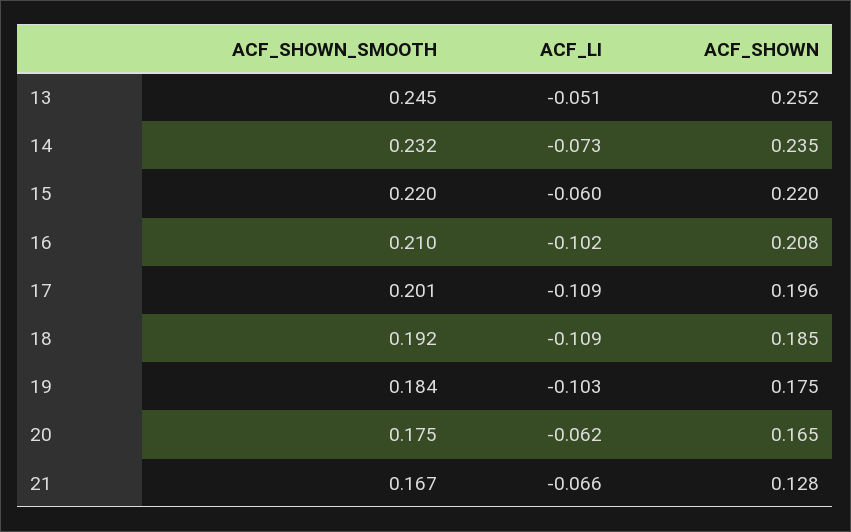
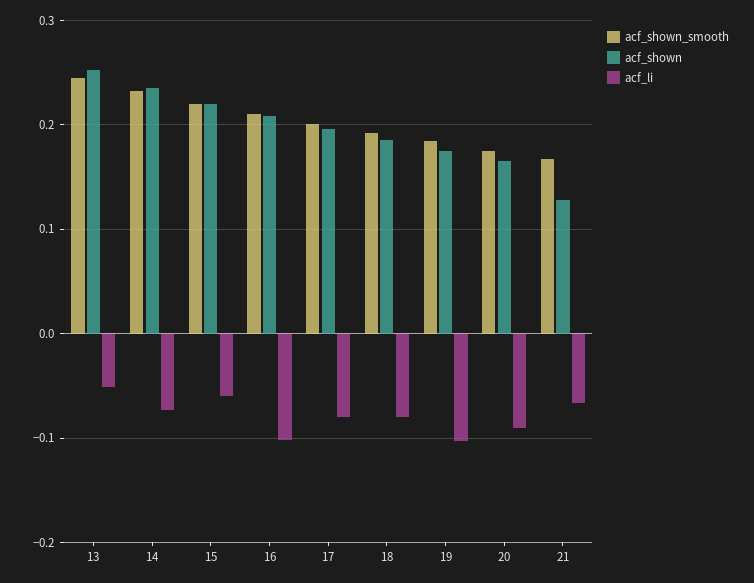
ACF_LI, 17: -0.109 -> -0.08
ACF_LI, 18: -0.109 -> -0.08
ACF_LI, 20: -0.062 -> -0.09

